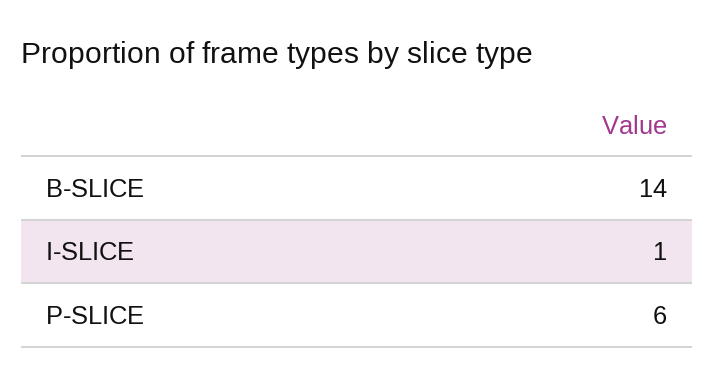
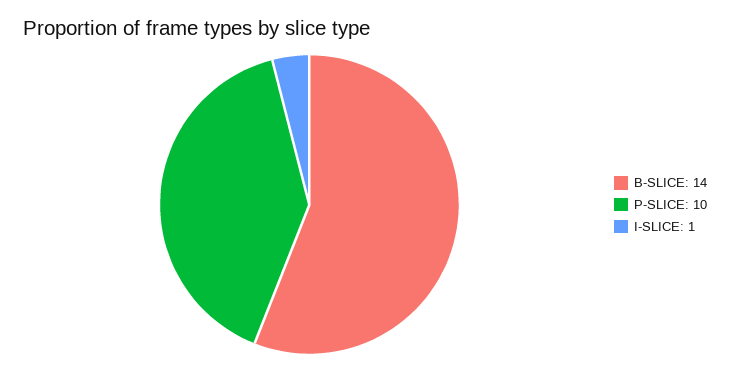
P-SLICE: 6 -> 10

